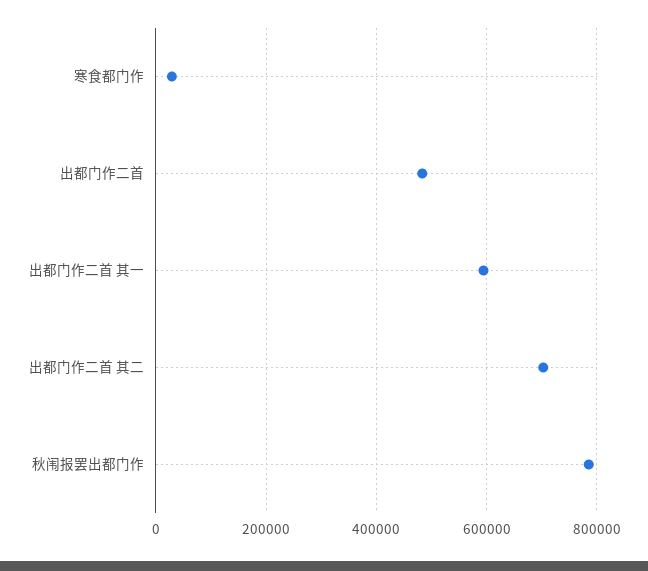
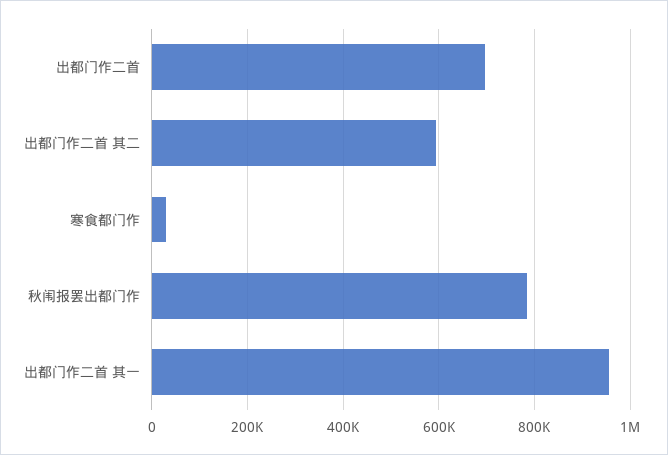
出都门作二首: 480000 -> 700000
出都门作二首 其一: 600000 -> 960000
出都门作二首 其二: 700000 -> 600000

